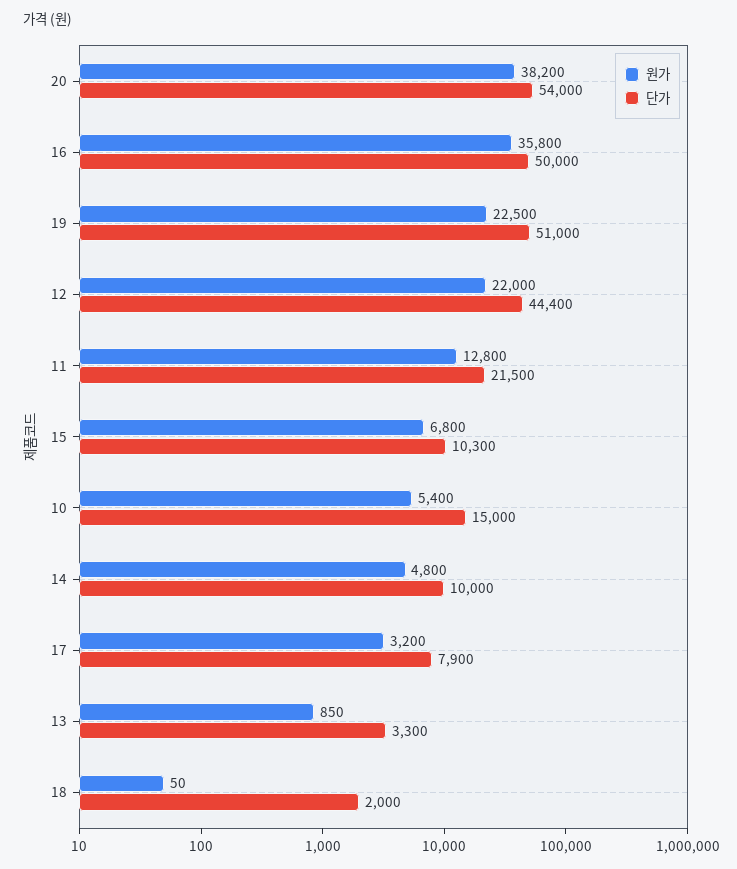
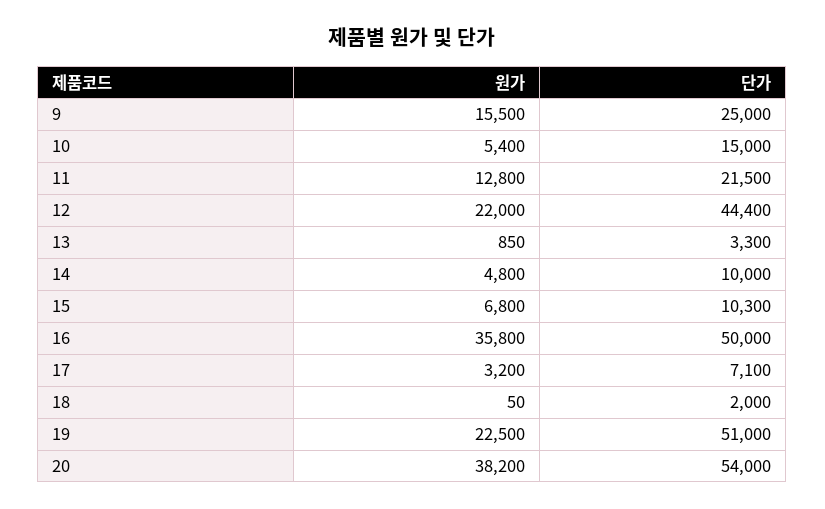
단가, 17: 7900 -> 7100
원가, 9: none -> 15500
단가, 9: none -> 25000

